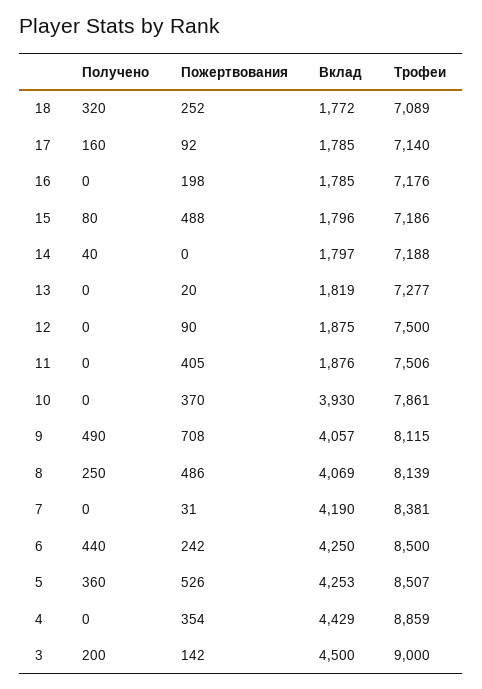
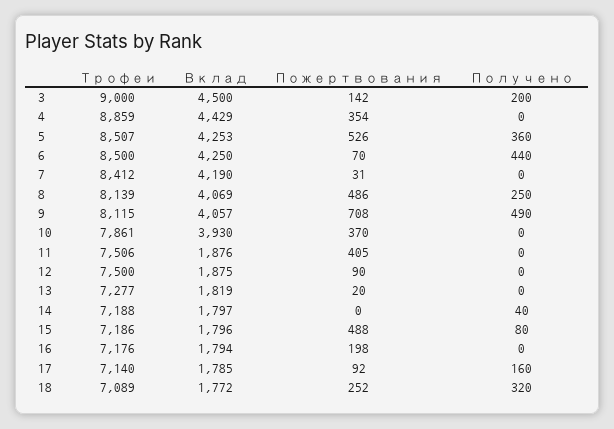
Вклад, 16: 1785 -> 1794
Трофеи, 7: 8381 -> 8412
Пожертвования, 6: 242 -> 70

